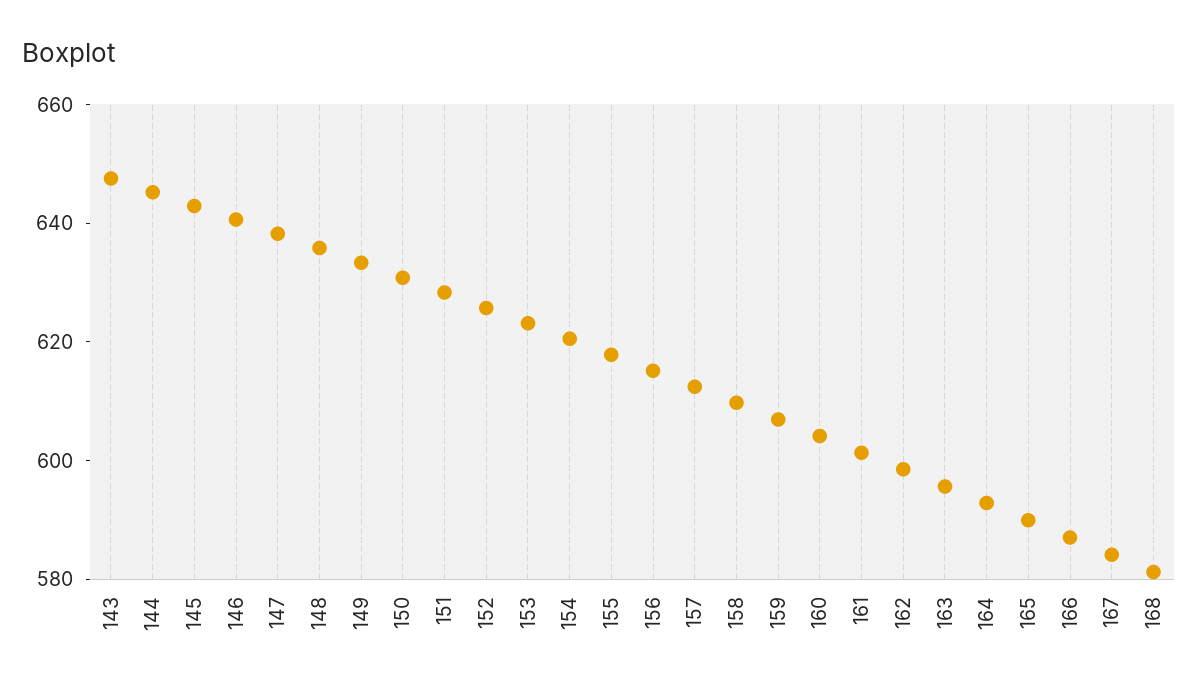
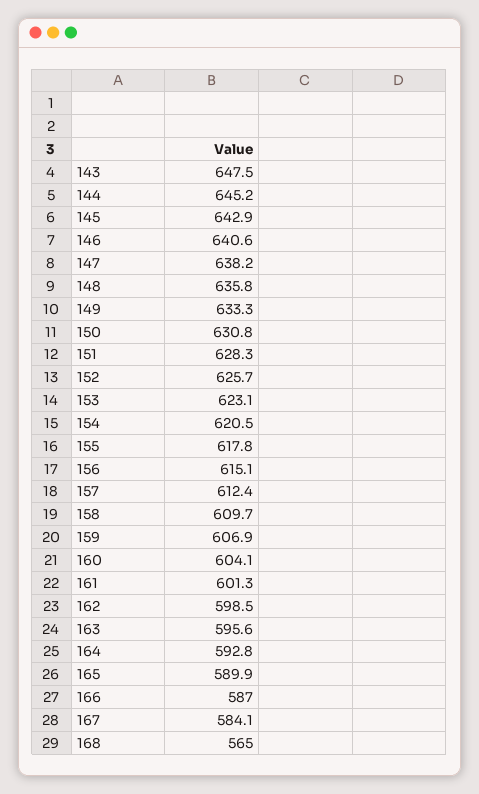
168: 580 -> 565

